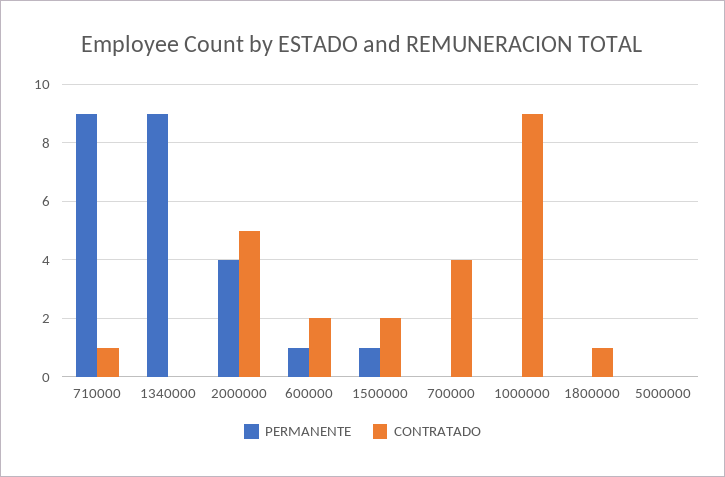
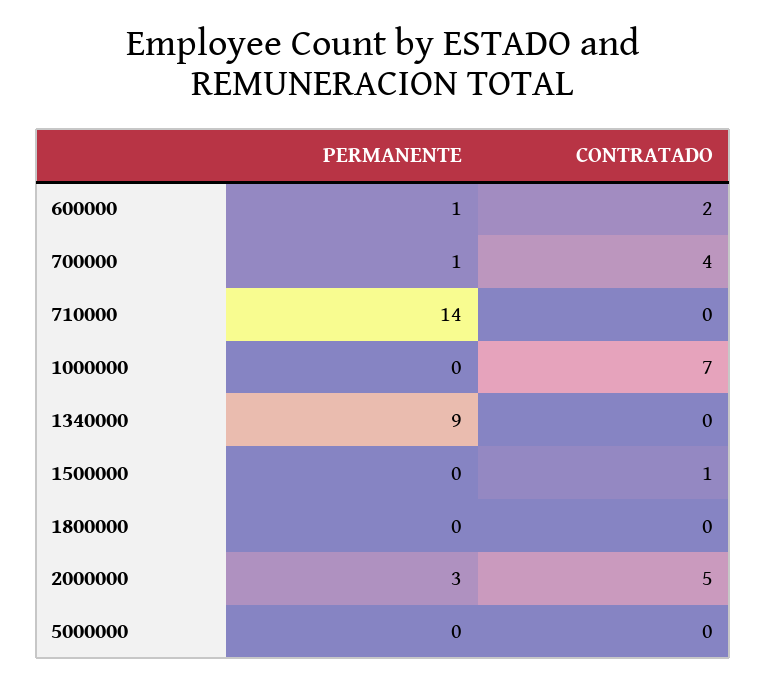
PERMANENTE, 710000: 9 -> 14
CONTRATADO, 710000: 1 -> 0
PERMANENTE, 2000000: 4 -> 3
PERMANENTE, 1500000: 1 -> 0
CONTRATADO, 1500000: 2 -> 1
PERMANENTE, 700000: 0 -> 1
CONTRATADO, 1000000: 9 -> 7
CONTRATADO, 1800000: 1 -> 0

